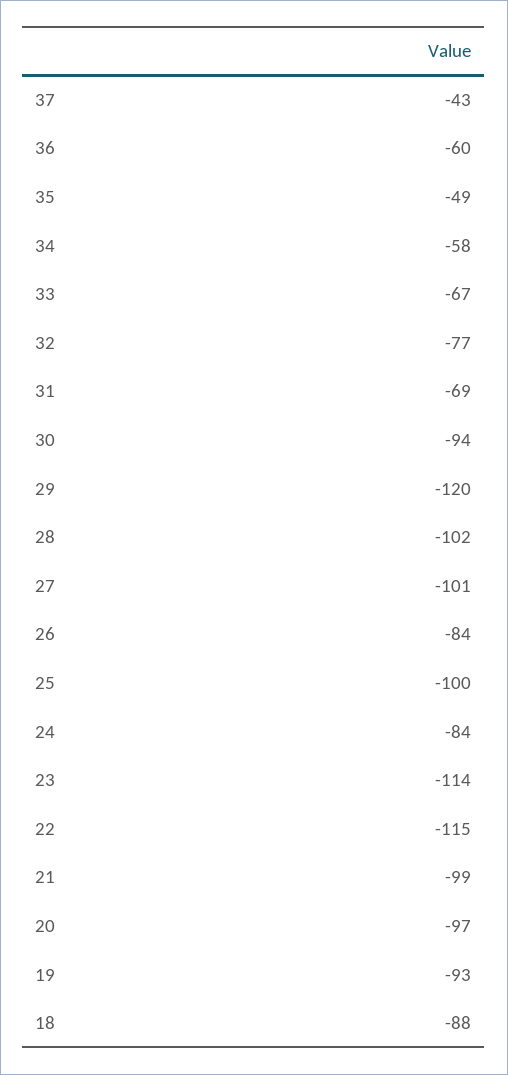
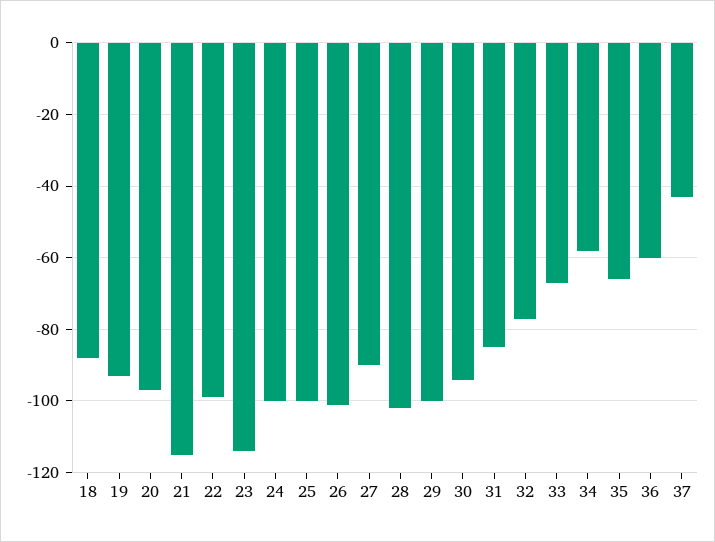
35: -49 -> -65
31: -69 -> -85
29: -120 -> -100
27: -101 -> -90
26: -84 -> -100
24: -84 -> -100
22: -115 -> -100
21: -99 -> -115

